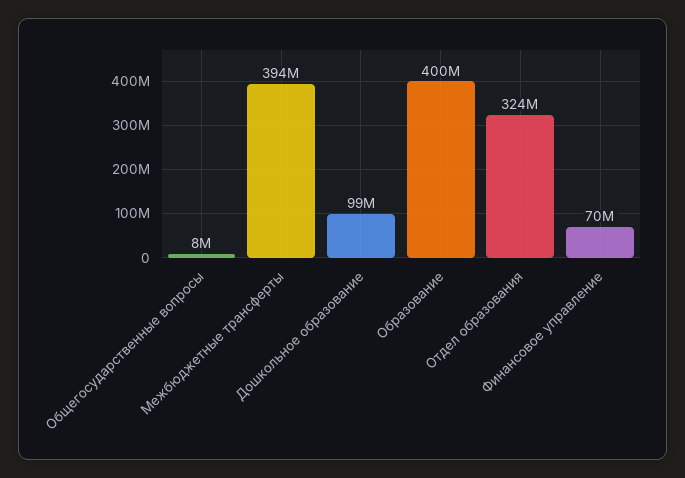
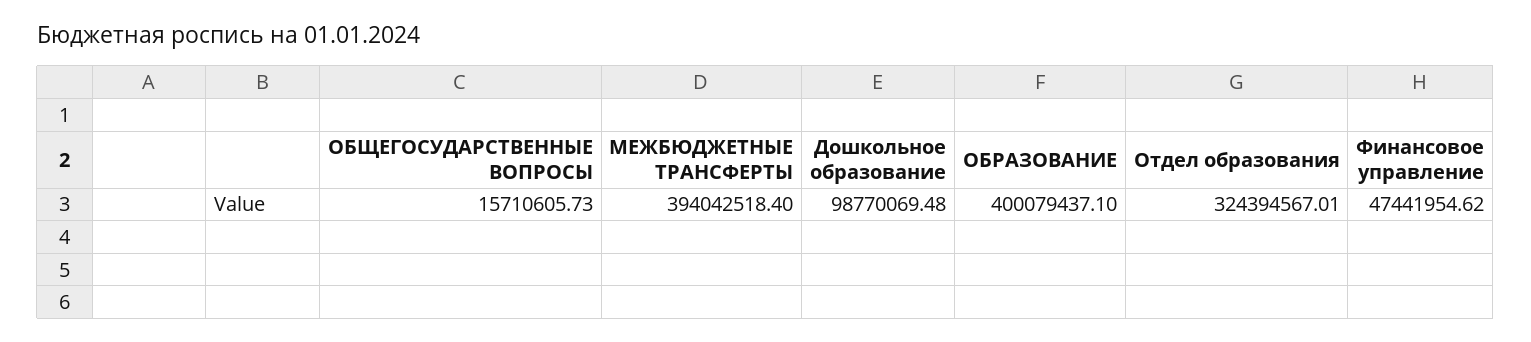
Общегосударственные вопросы: 8000000 -> 15710605.73
Финансовое управление: 70000000 -> 47441954.62

